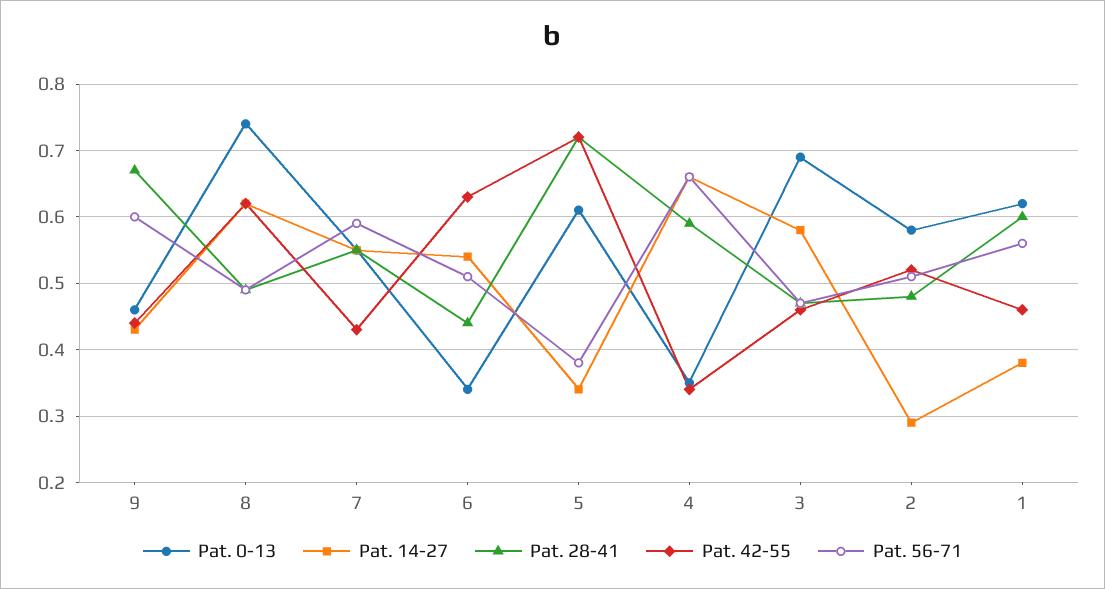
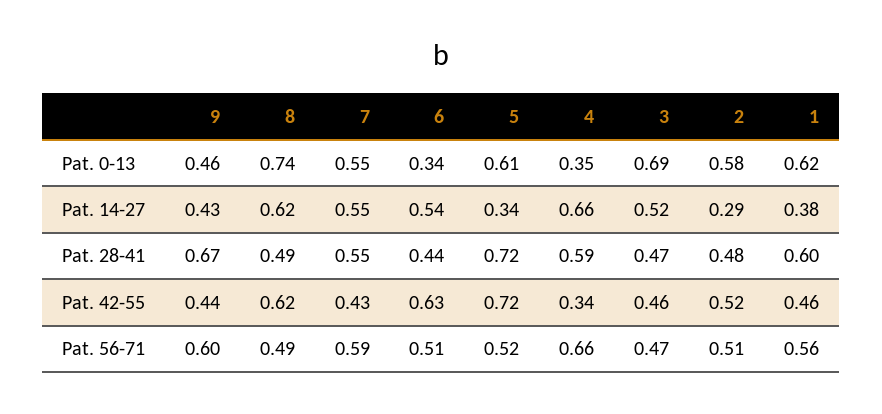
Pat. 56-71, 5: 0.38 -> 0.52
Pat. 14-27, 3: 0.58 -> 0.52

